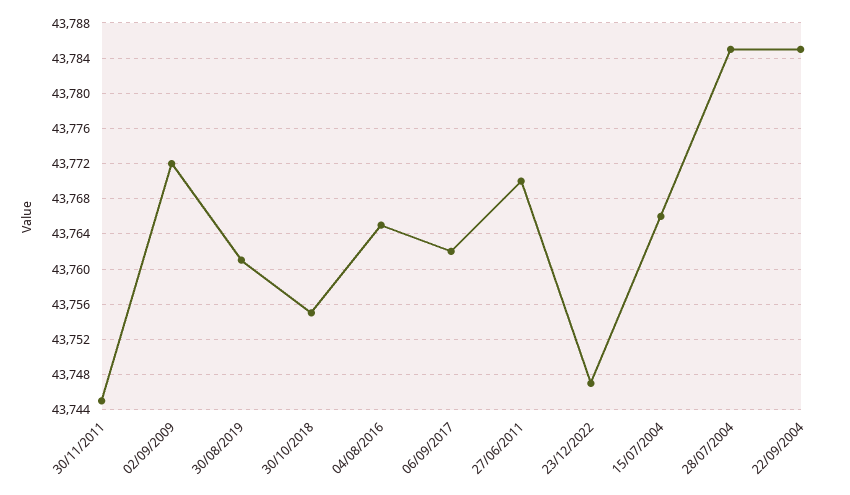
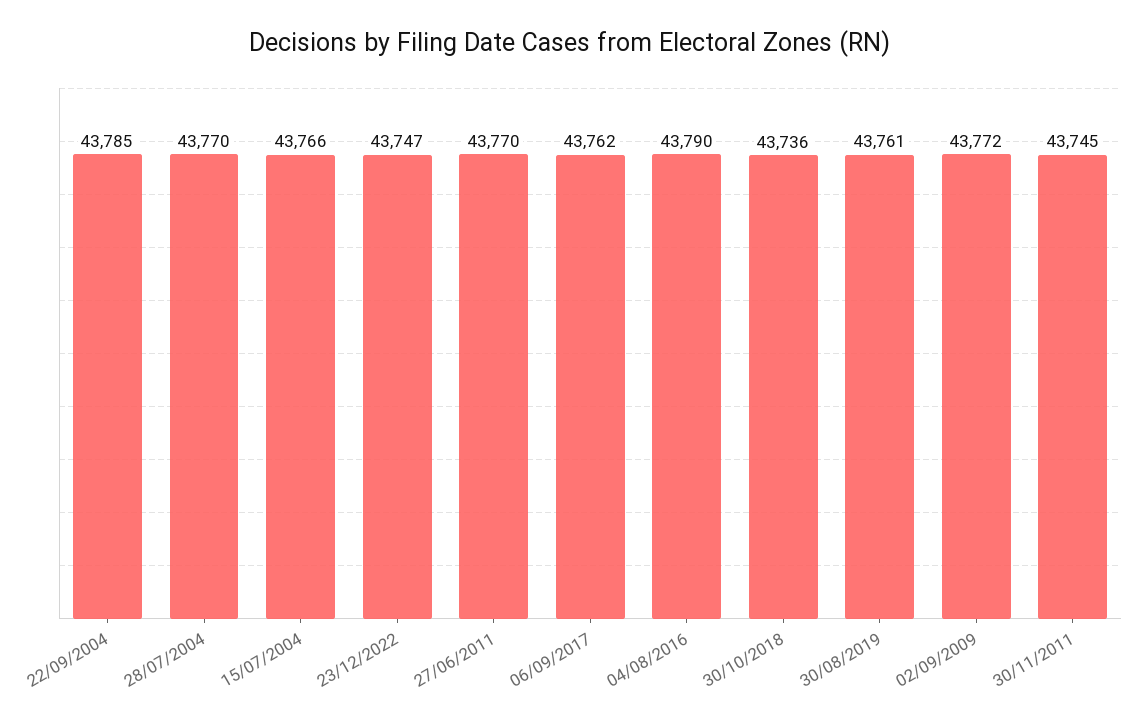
30/10/2018: 43755 -> 43736
04/08/2016: 43765 -> 43790
28/07/2004: 43785 -> 43770

